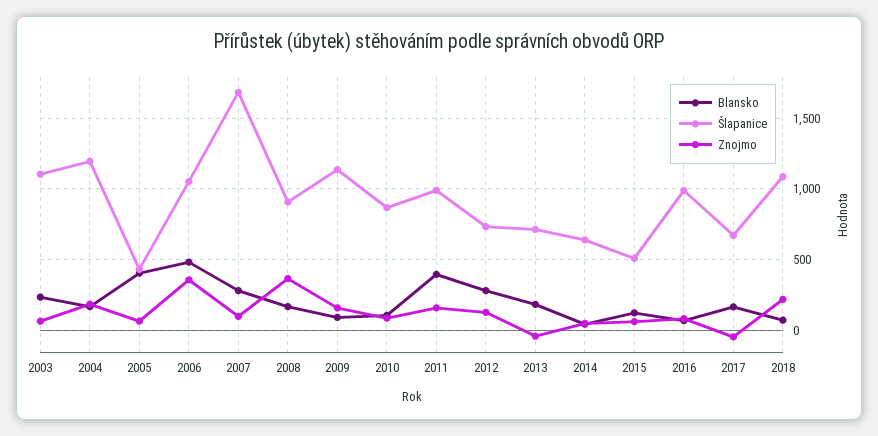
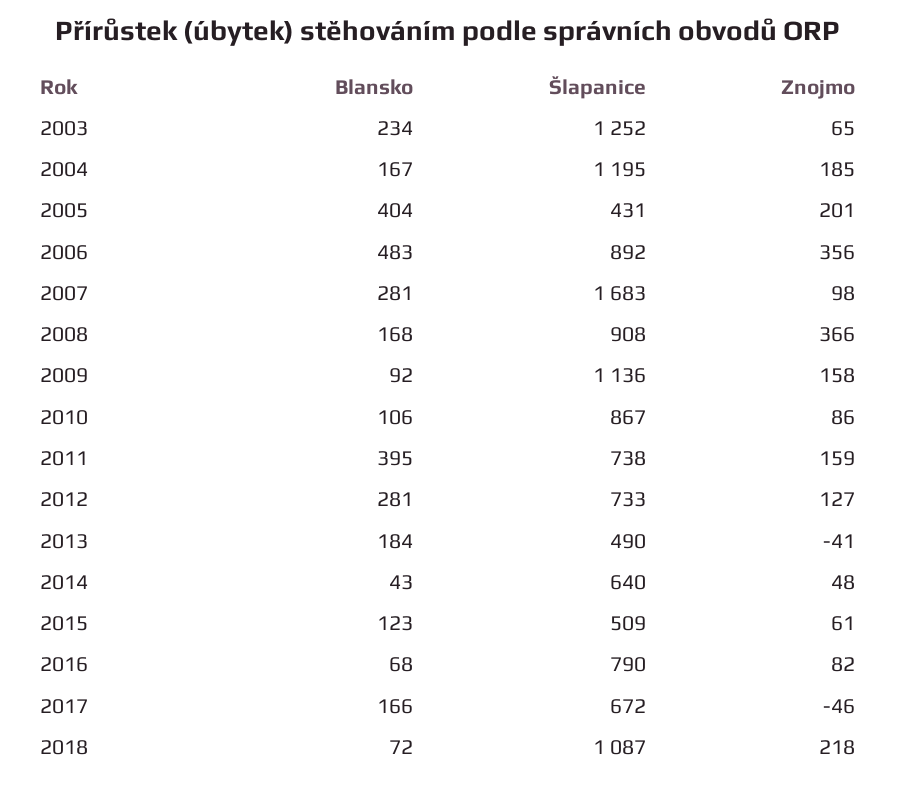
Šlapanice, 2003: 1100 -> 1252
Znojmo, 2005: 50 -> 201
Šlapanice, 2006: 1050 -> 892
Šlapanice, 2011: 1000 -> 738
Šlapanice, 2013: 700 -> 490
Šlapanice, 2016: 1000 -> 790

